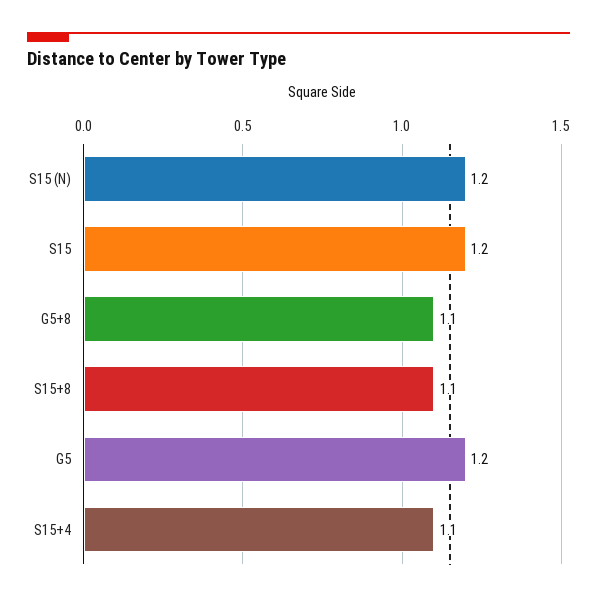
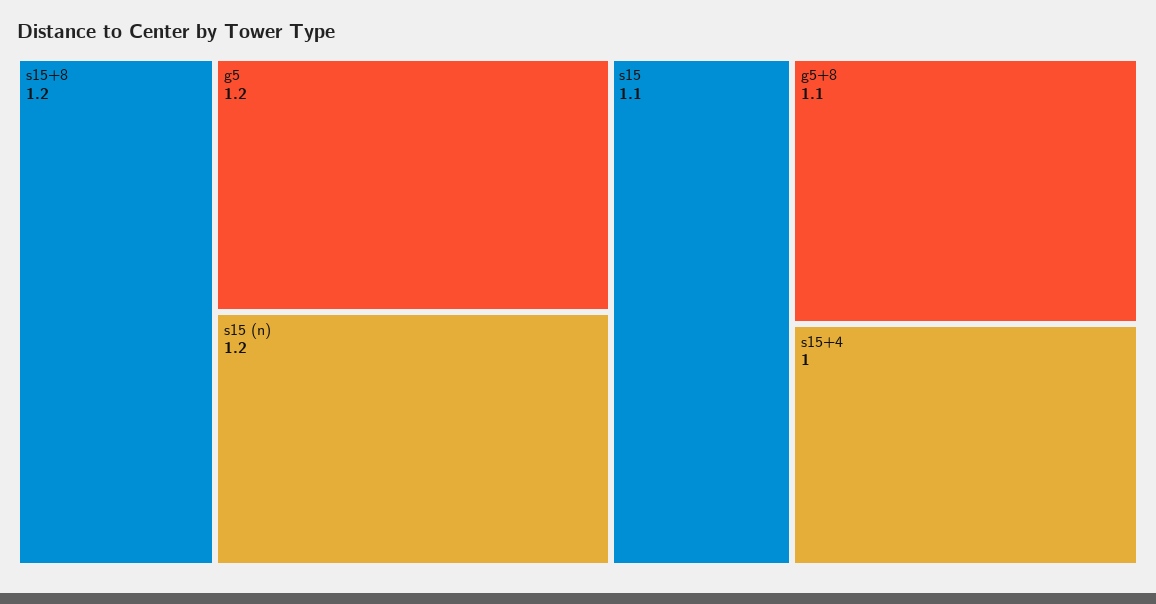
S15: 1.2 -> 1.1
S15+8: 1.1 -> 1.2
S15+4: 1.1 -> 1

